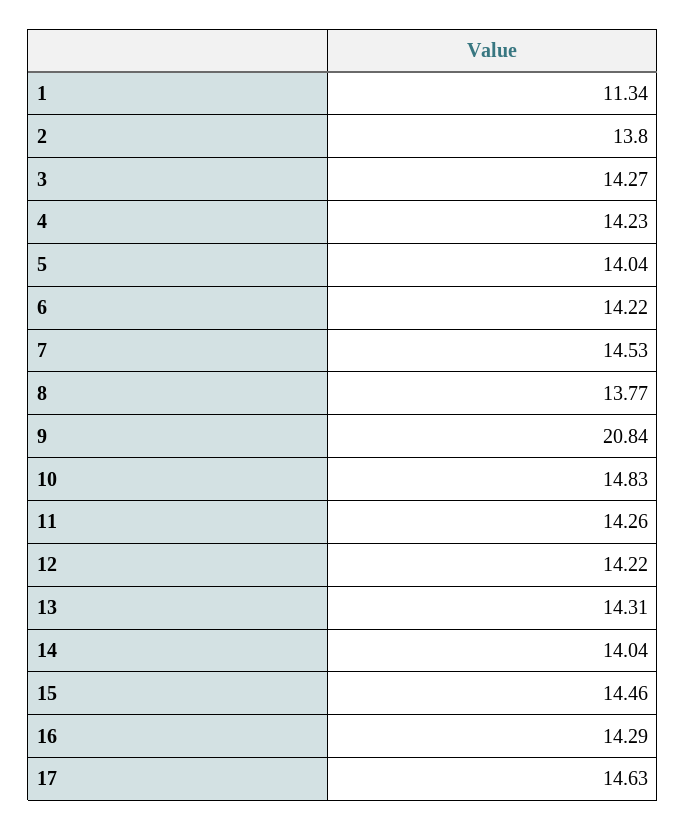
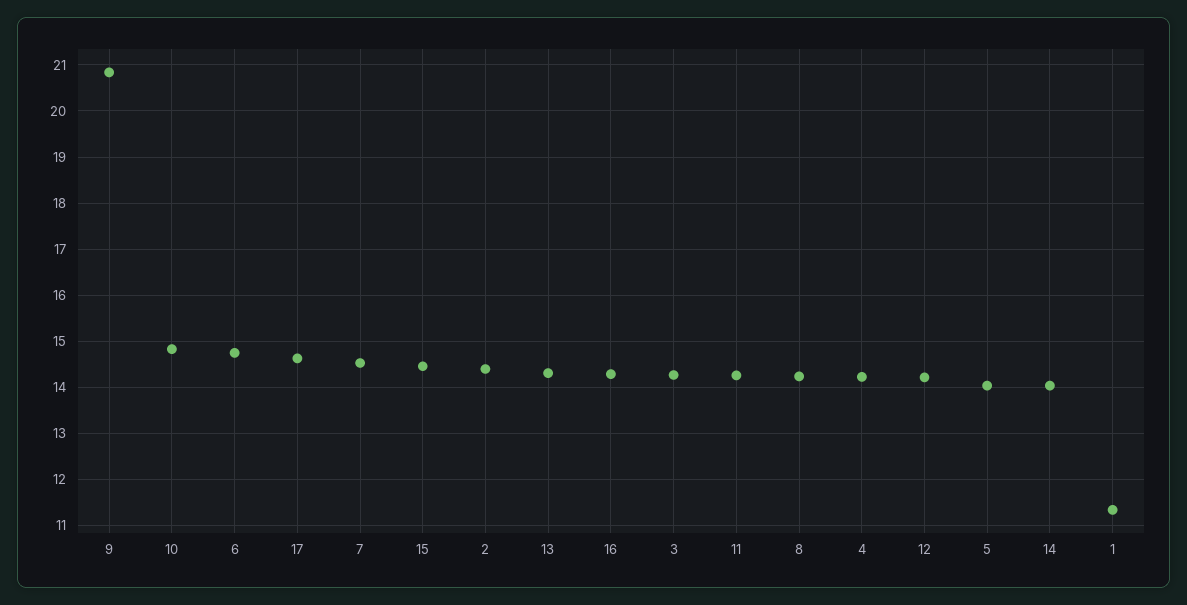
2: 13.8 -> 14.4
6: 14.22 -> 14.8
8: 13.77 -> 14.2

